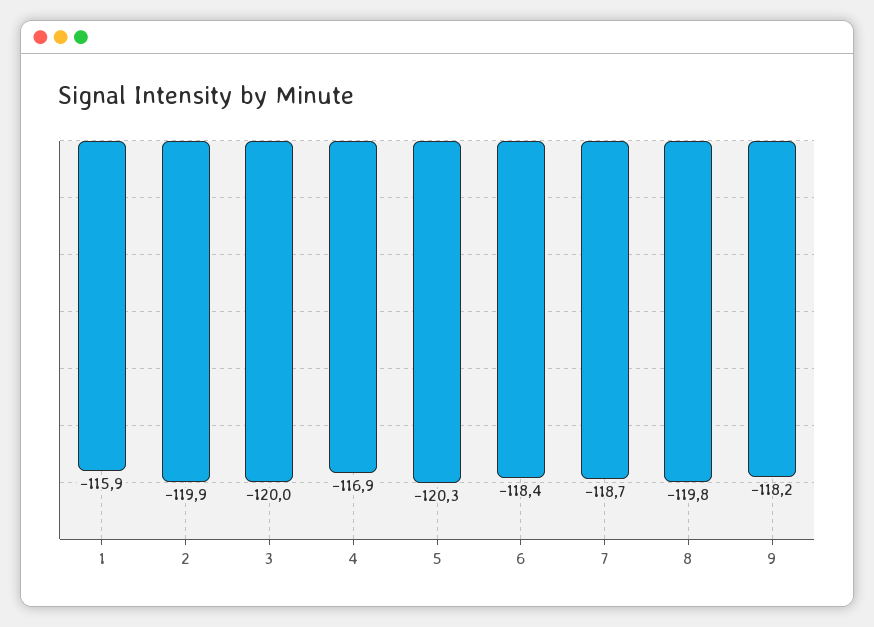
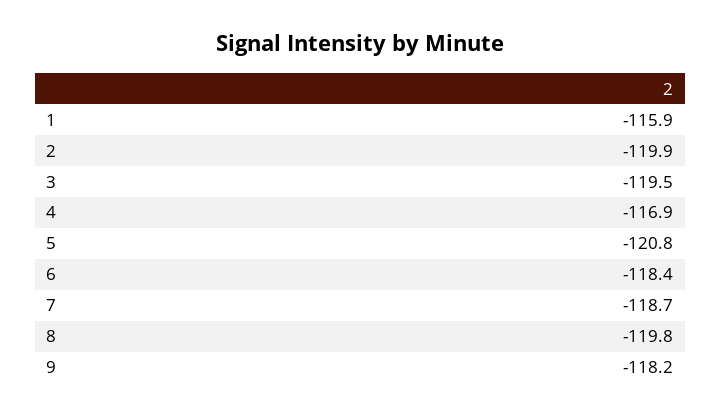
3: -120 -> -119.5
5: -120.3 -> -120.8

